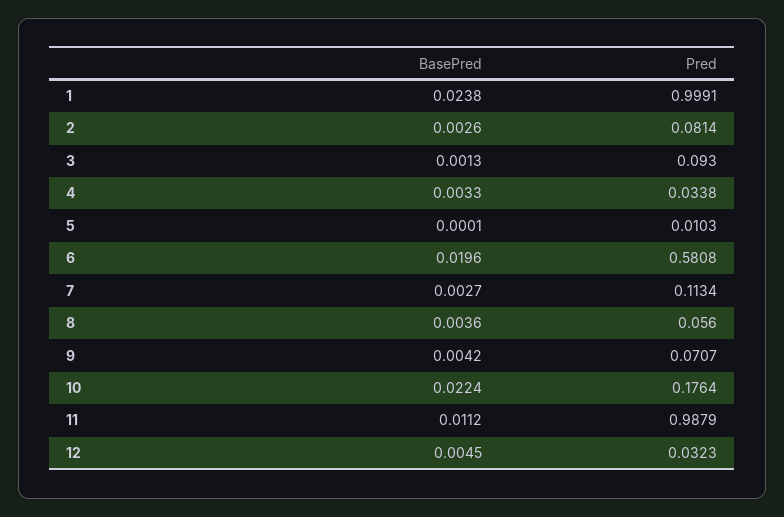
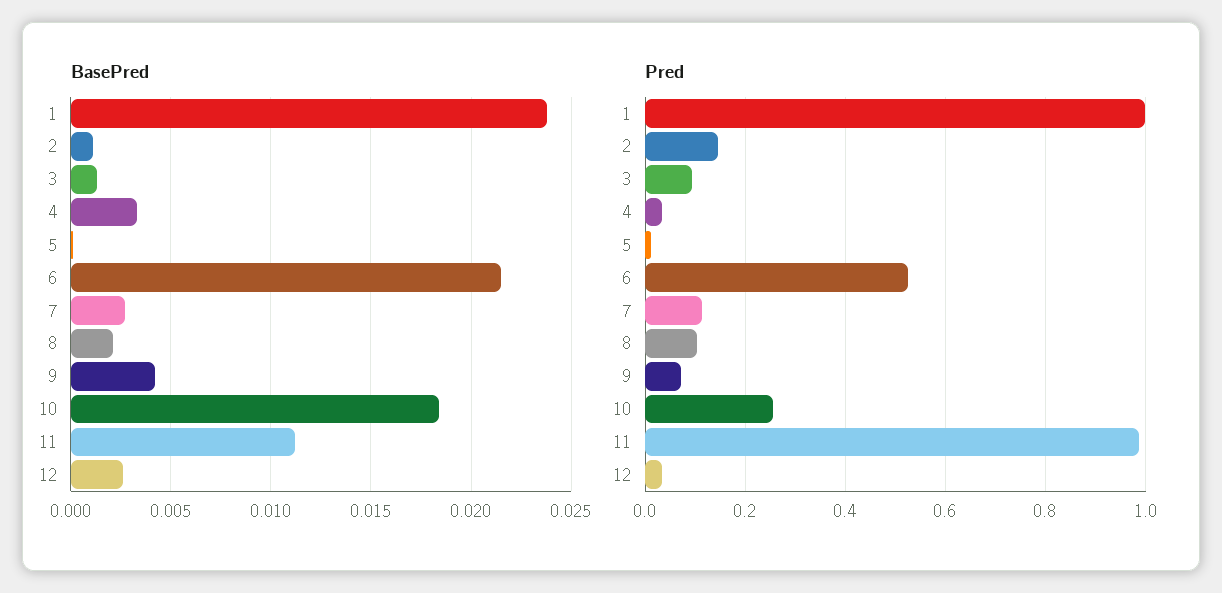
BasePred, 2: 0.0026 -> 0.001
Pred, 2: 0.0814 -> 0.14
BasePred, 6: 0.0196 -> 0.0215
Pred, 6: 0.5808 -> 0.52
BasePred, 8: 0.0036 -> 0.002
Pred, 8: 0.056 -> 0.1
BasePred, 10: 0.0224 -> 0.0185
Pred, 10: 0.1764 -> 0.26
BasePred, 12: 0.0045 -> 0.0025

